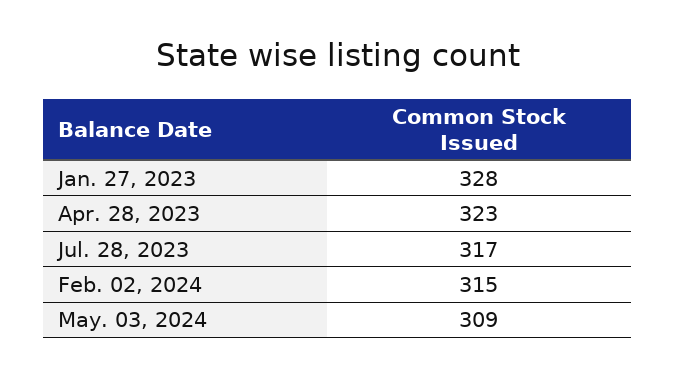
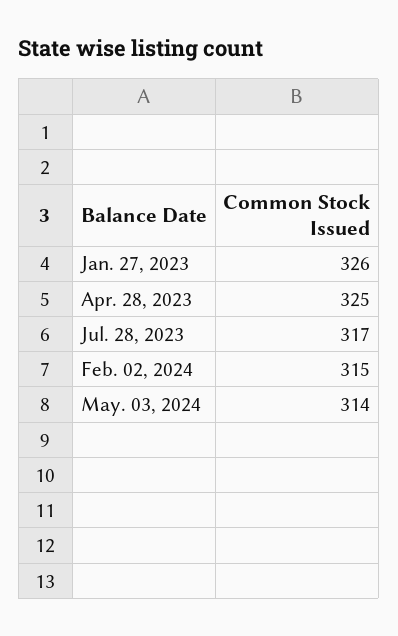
Jan. 27, 2023: 328 -> 326
Apr. 28, 2023: 323 -> 325
May. 03, 2024: 309 -> 314

